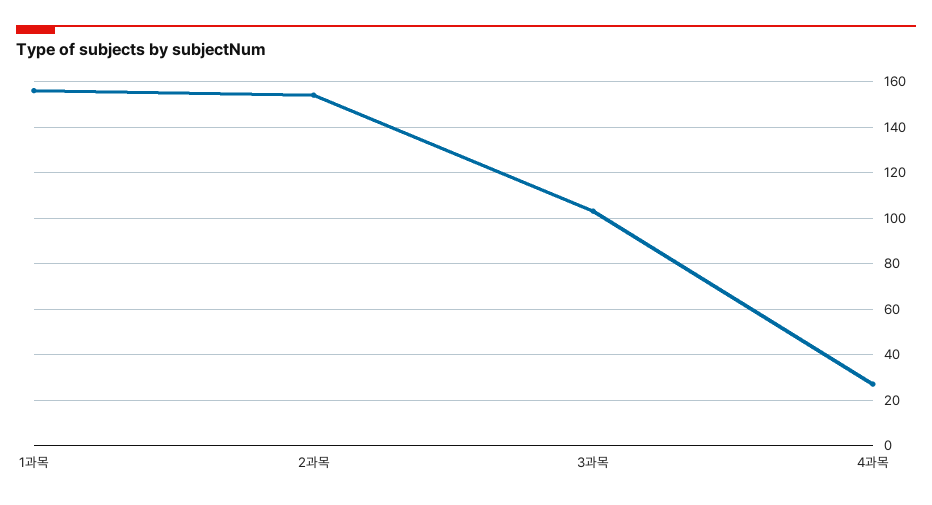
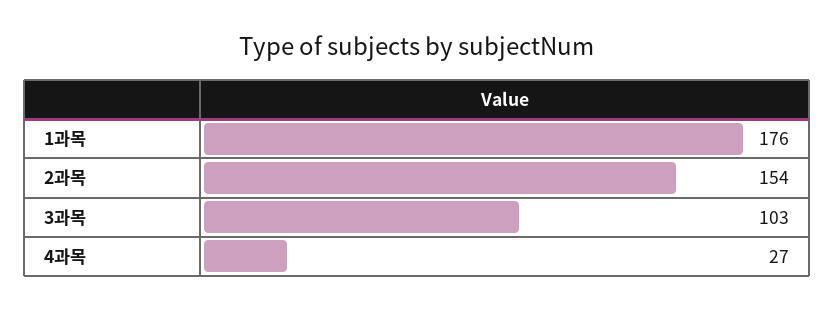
1과목: 155 -> 176

